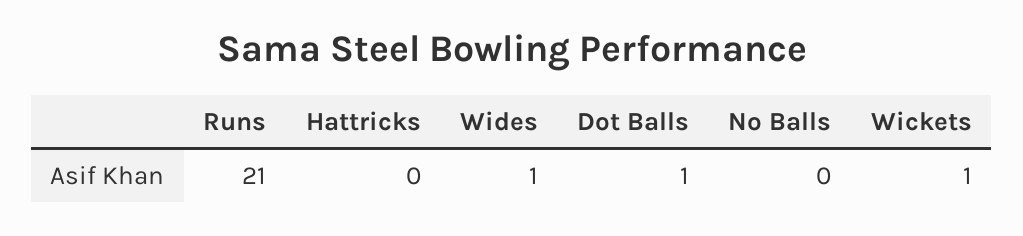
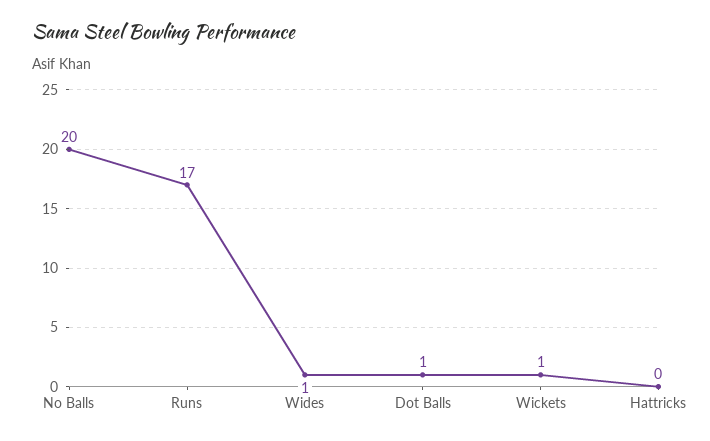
Runs: 21 -> 17
No Balls: 0 -> 20

